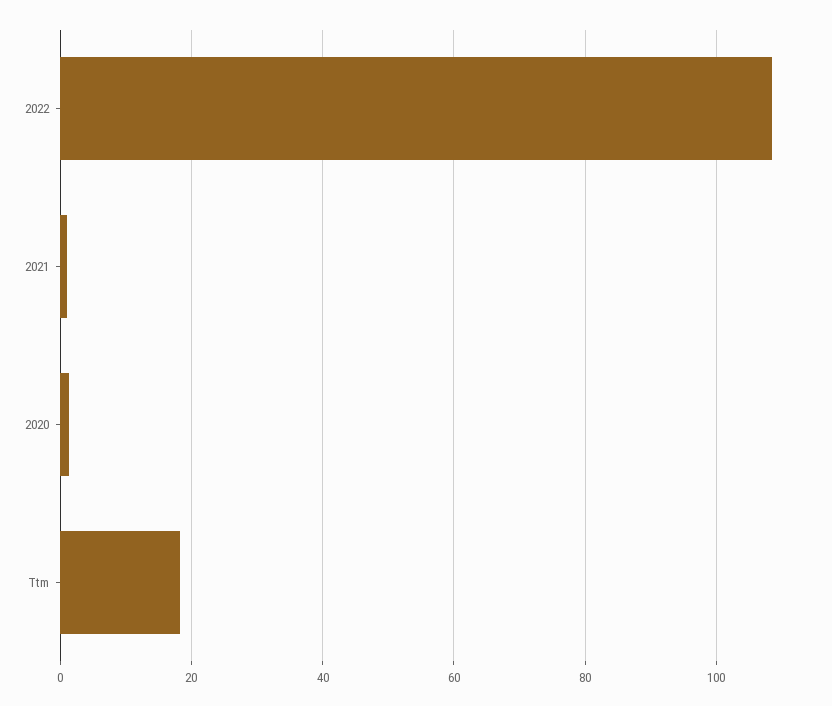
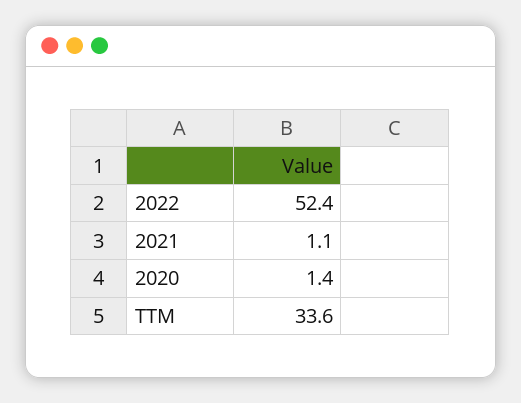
2022: 108 -> 52.4
Ttm: 18 -> 33.6

